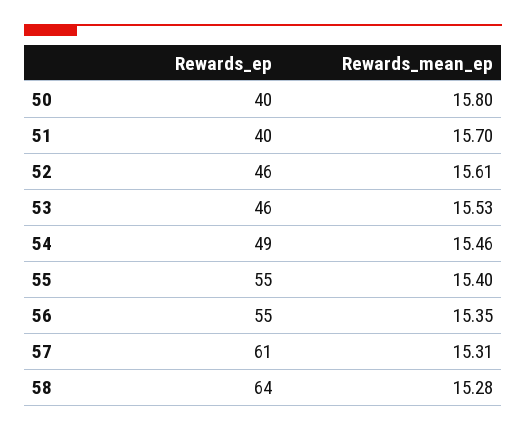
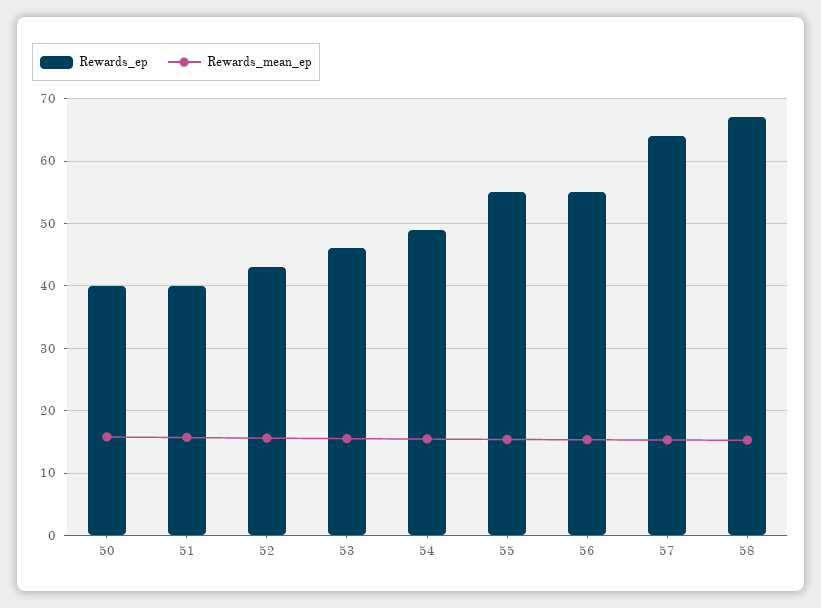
Rewards_ep, 52: 46 -> 43
Rewards_ep, 57: 61 -> 64
Rewards_ep, 58: 64 -> 67

